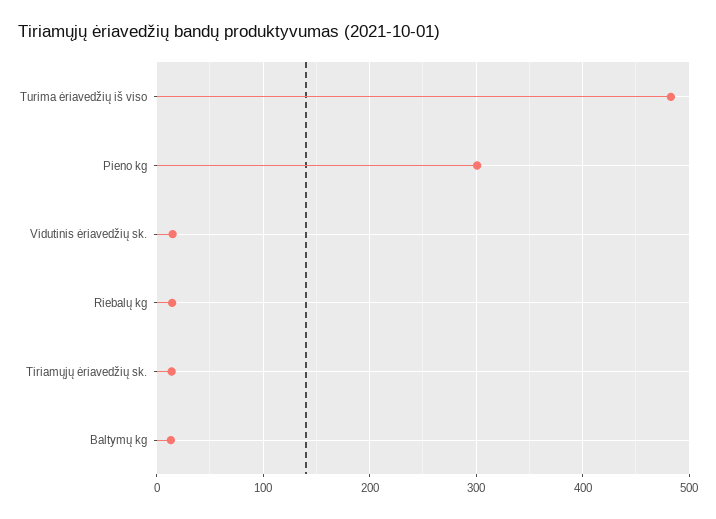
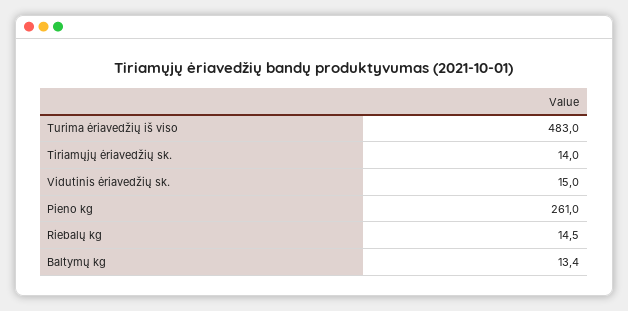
Pieno kg: 300 -> 261

